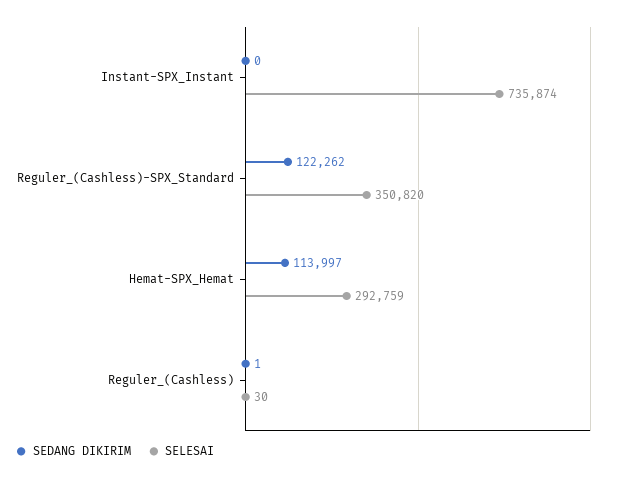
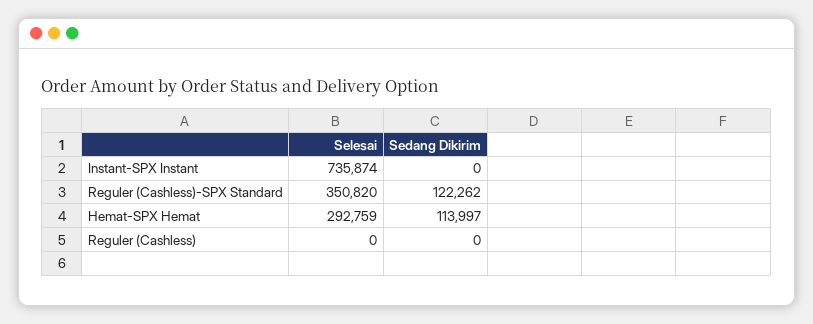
SEDANG DIKIRIM, Reguler_(Cashless): 1 -> 0
SELESAI, Reguler_(Cashless): 30 -> 0

